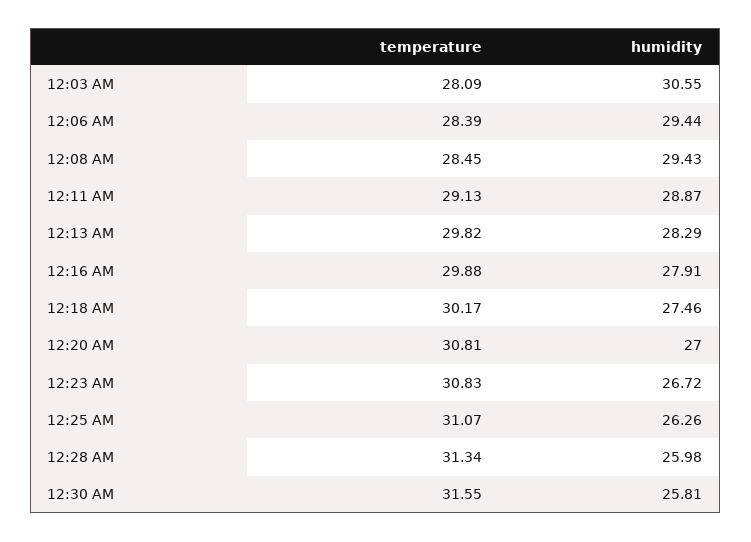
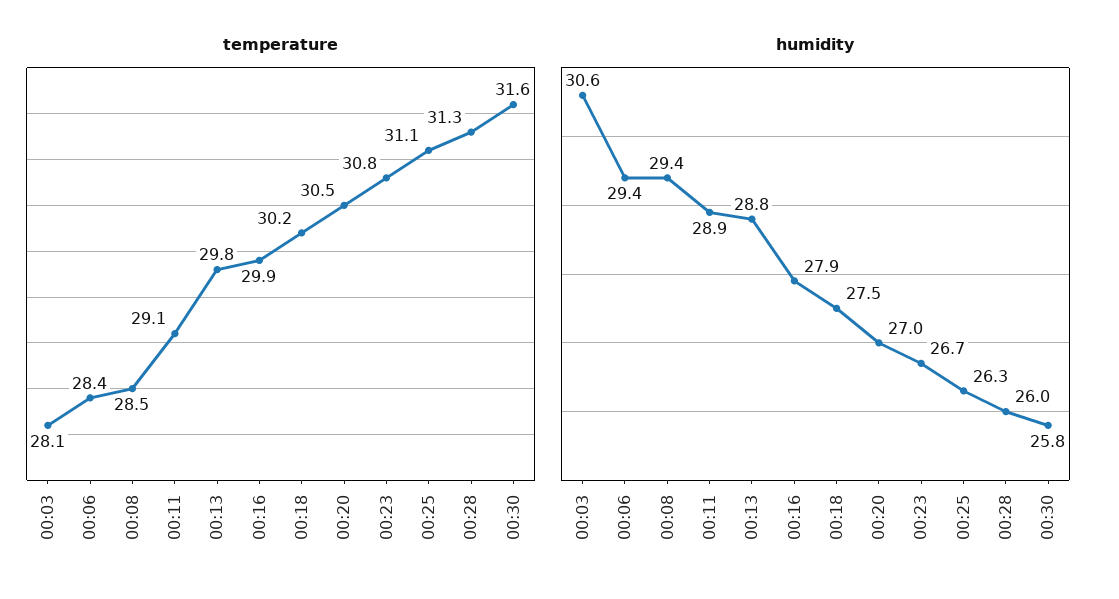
humidity, 12:13 AM: 28.29 -> 28.8
temperature, 12:20 AM: 30.81 -> 30.5

